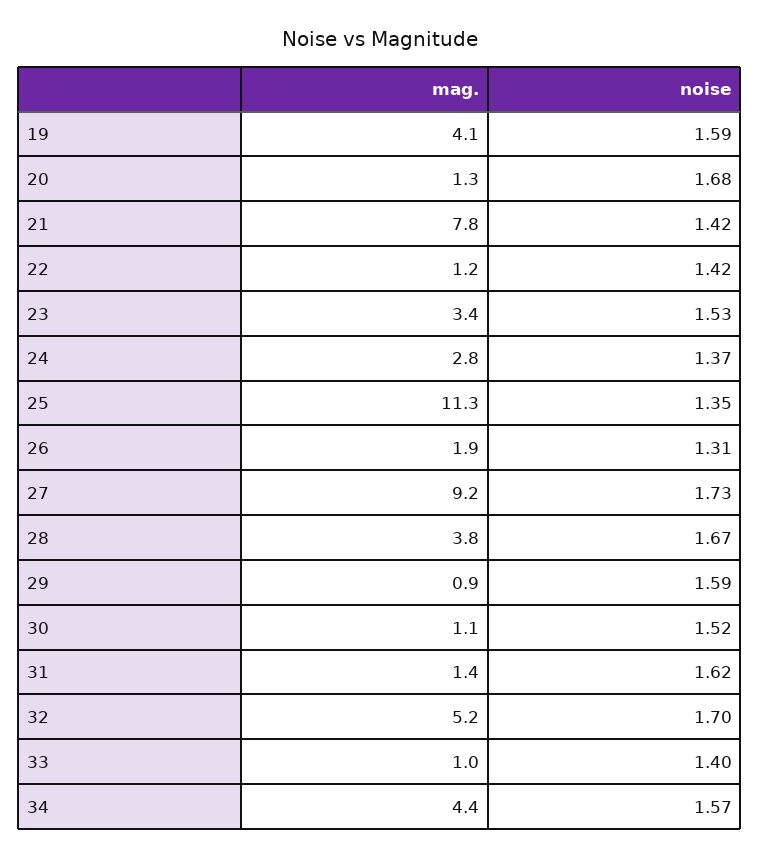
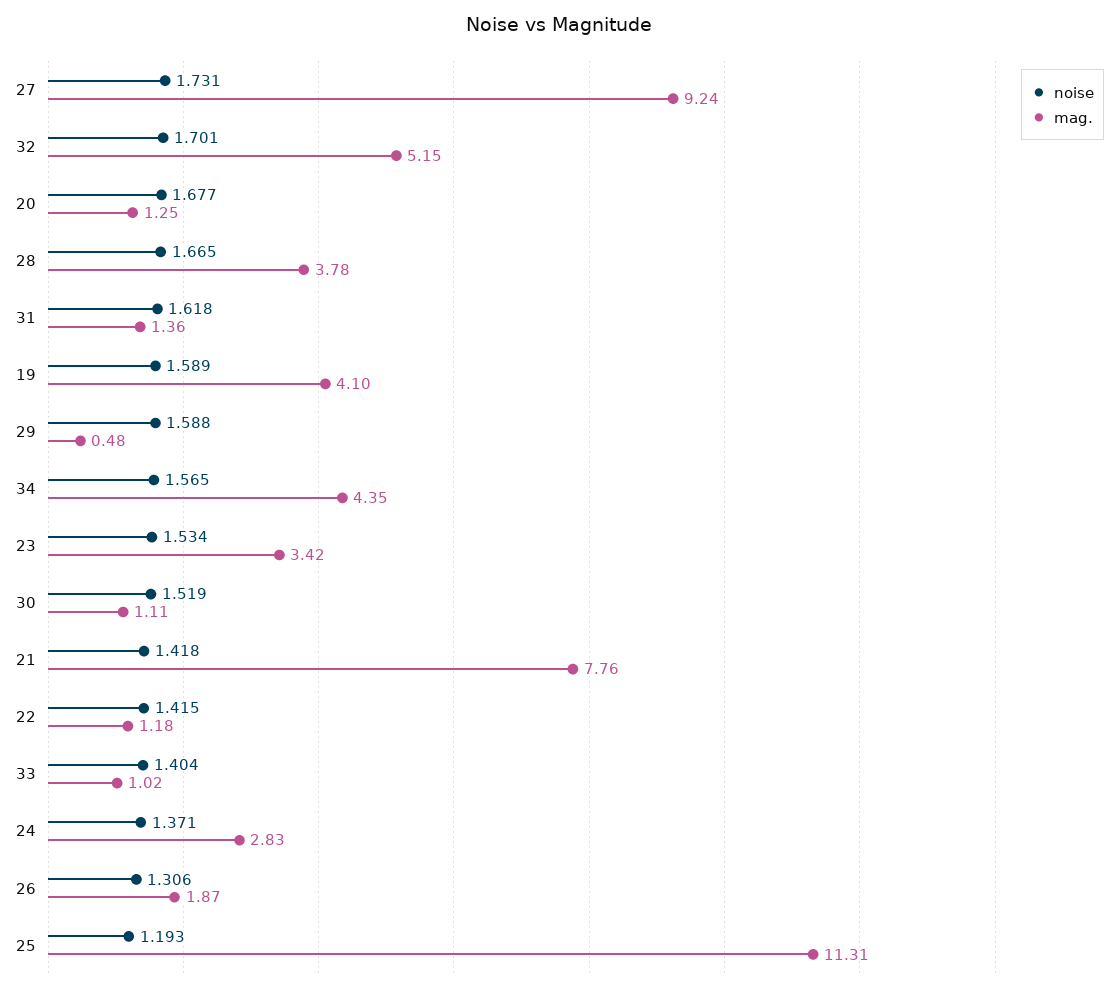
noise, 25: 1.35 -> 1.193
mag., 29: 0.9 -> 0.48

